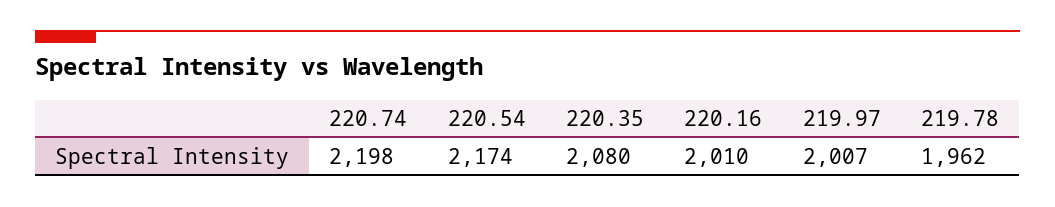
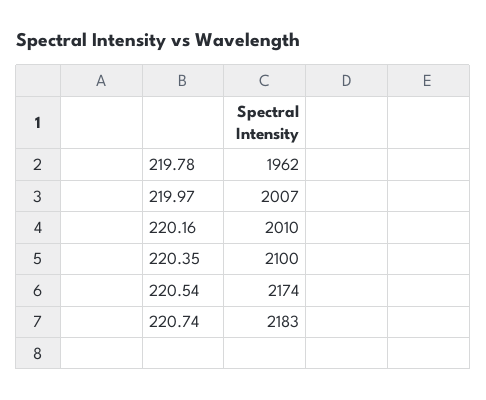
220.74: 2198 -> 2183
220.35: 2080 -> 2100

